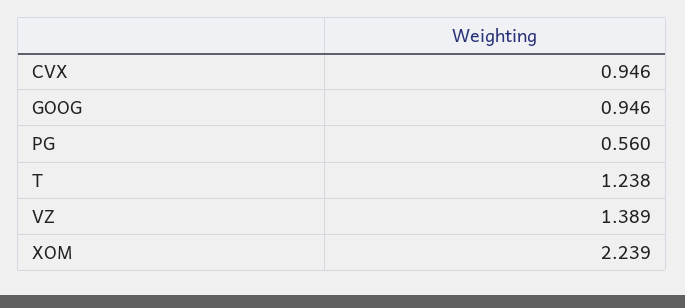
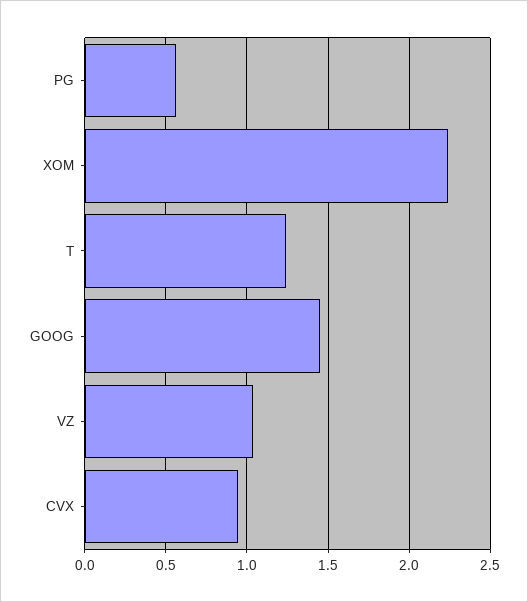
GOOG: 0.946 -> 1.45
VZ: 1.389 -> 1.05

